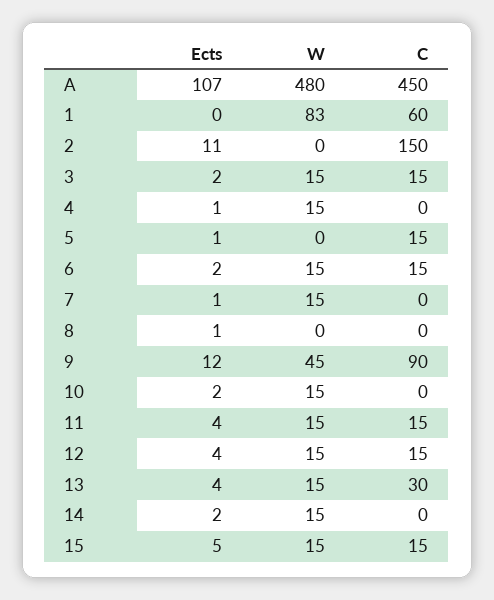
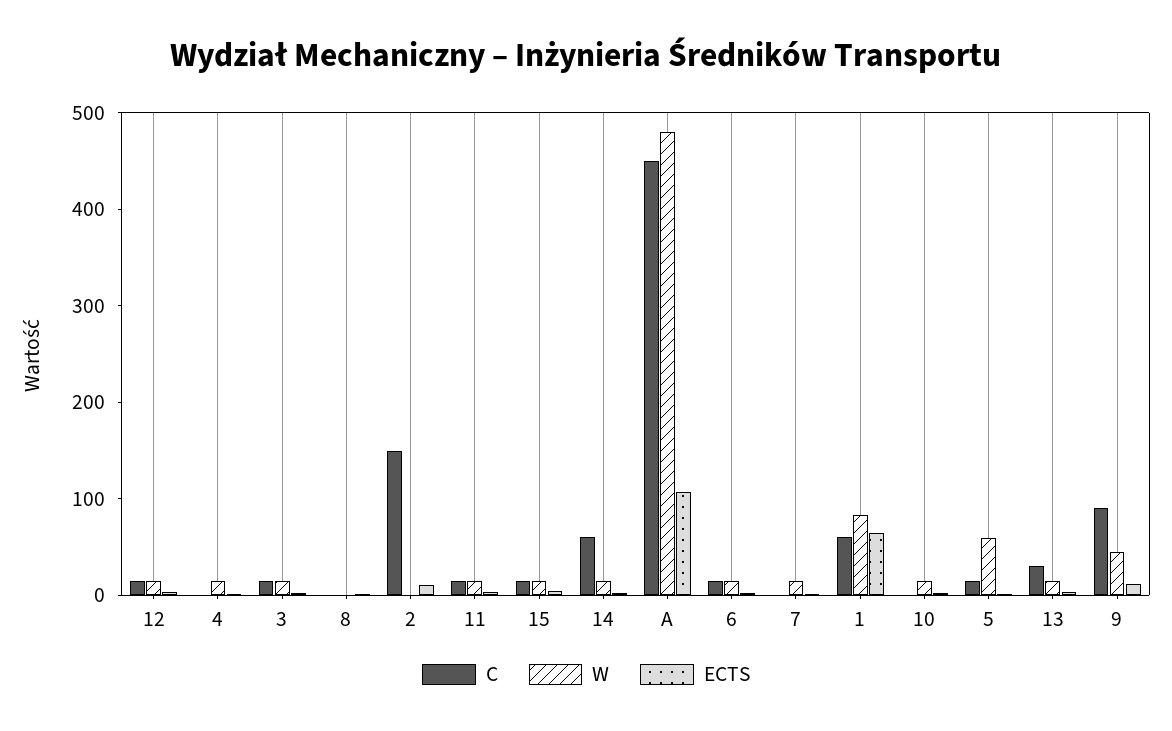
Ects, 1: 0 -> 60
W, 5: 0 -> 60
C, 14: 0 -> 60

